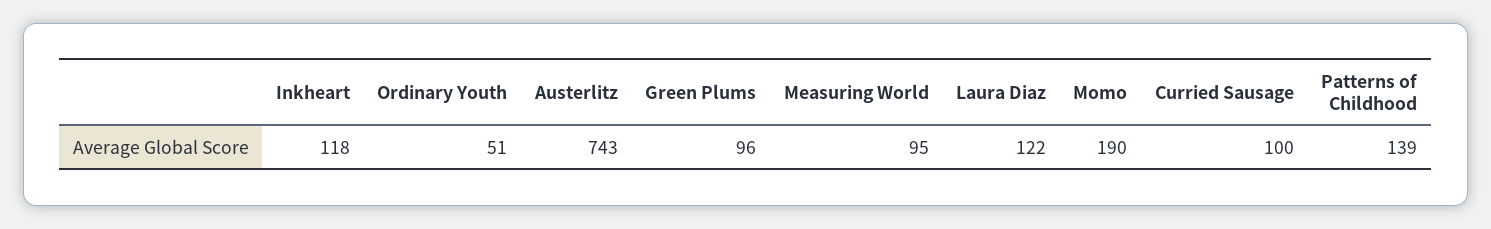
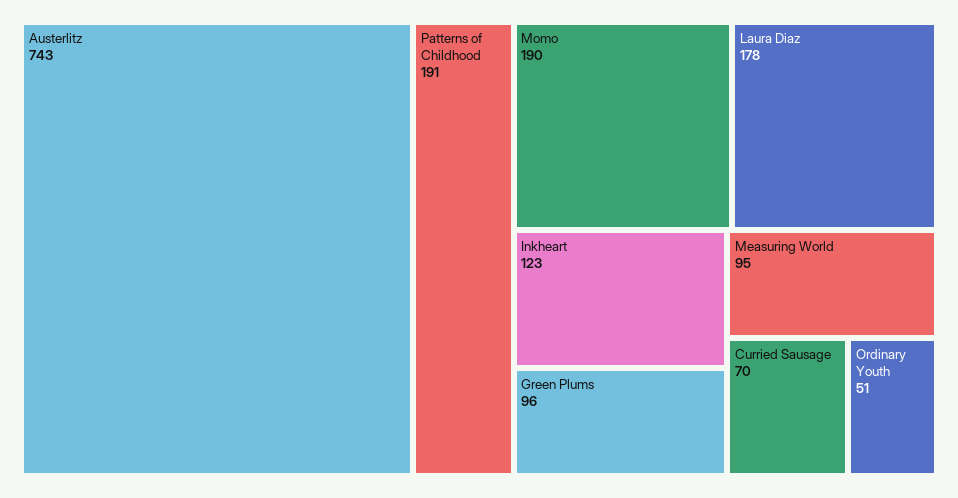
Inkheart: 118 -> 123
Laura Diaz: 122 -> 178
Curried Sausage: 100 -> 70
Patterns of Childhood: 139 -> 191

